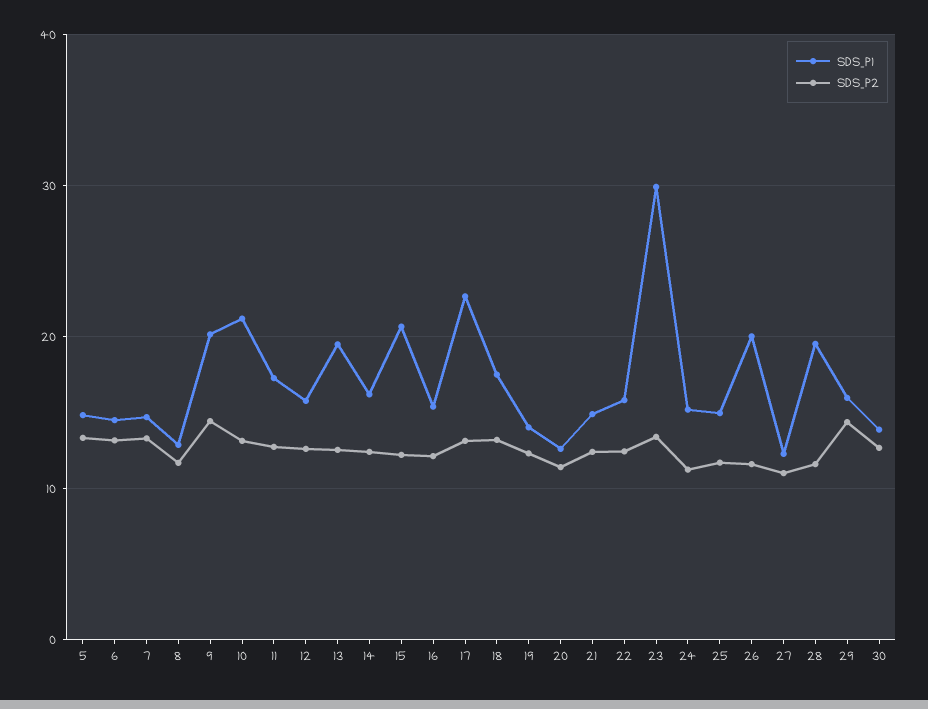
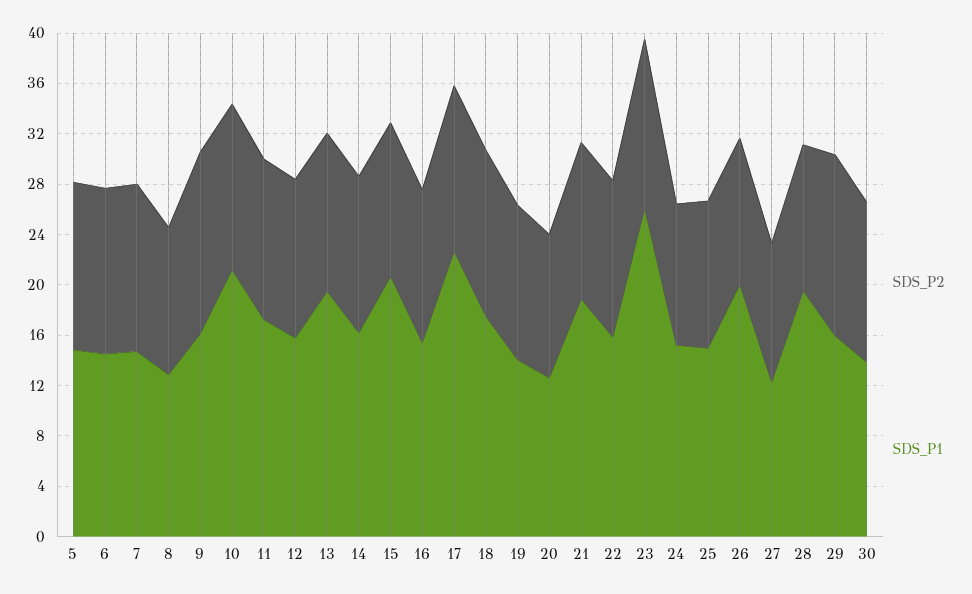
SDS_P1, 9: 20 -> 16
SDS_P1, 21: 15 -> 19
SDS_P1, 23: 30 -> 26

